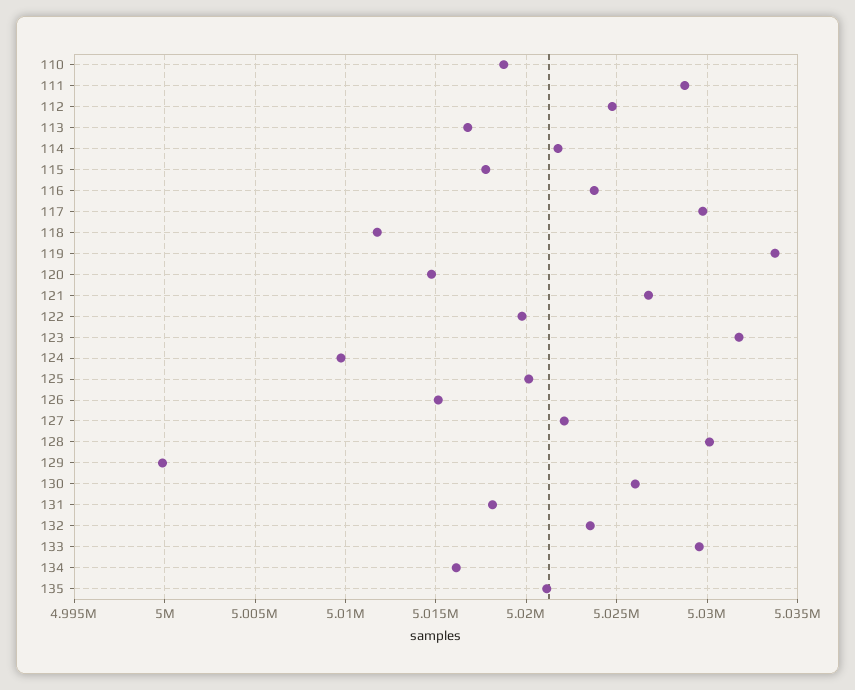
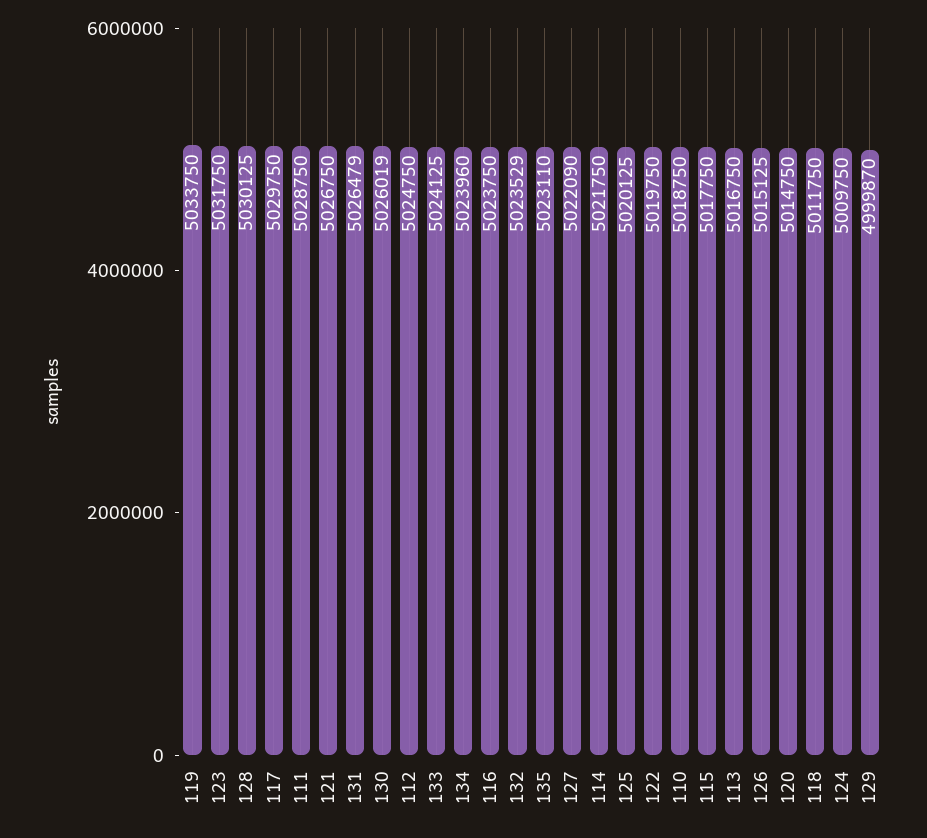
131: 5018000 -> 5026479
133: 5029500 -> 5024125
134: 5016000 -> 5023960
135: 5021000 -> 5023110

